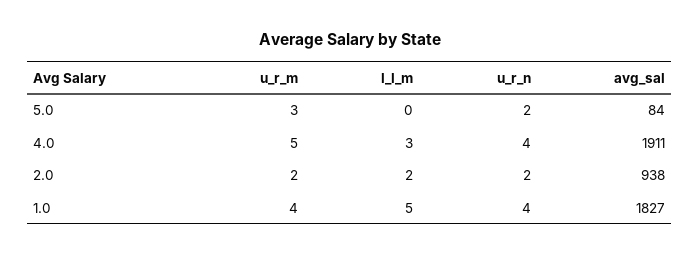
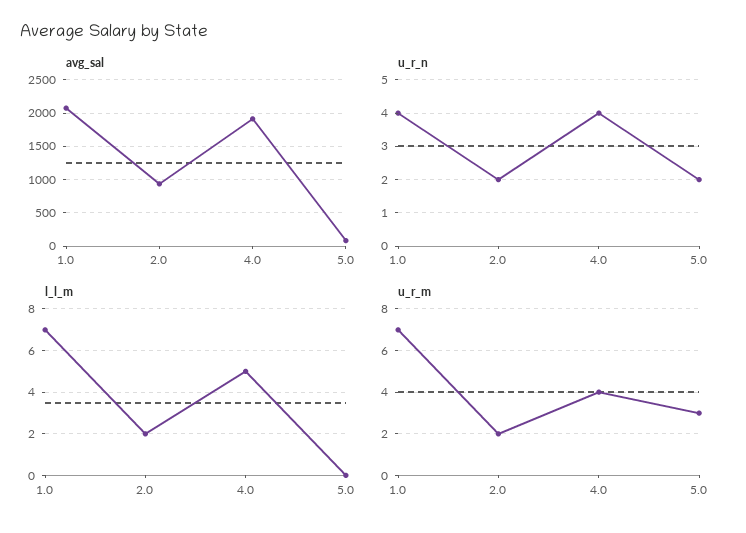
u_r_m, 4.0: 5 -> 4
l_l_m, 4.0: 3 -> 5
u_r_m, 1.0: 4 -> 7
l_l_m, 1.0: 5 -> 7
avg_sal, 1.0: 1827 -> 2100

